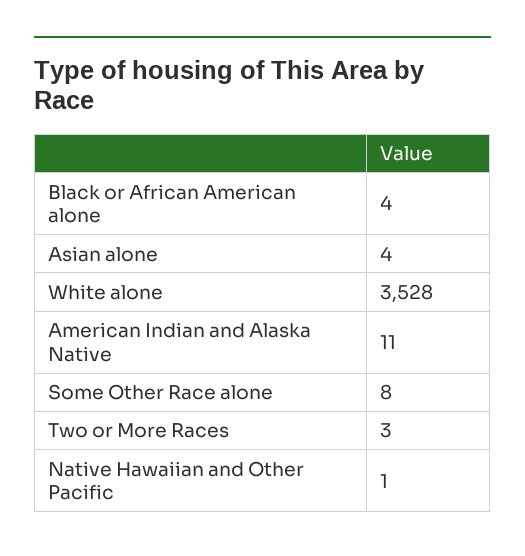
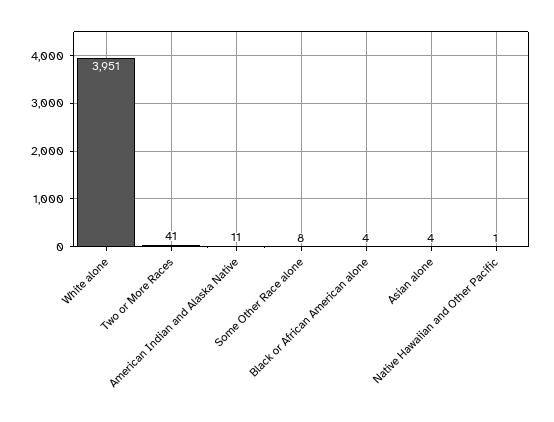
White alone: 3528 -> 3951
Two or More Races: 3 -> 41

